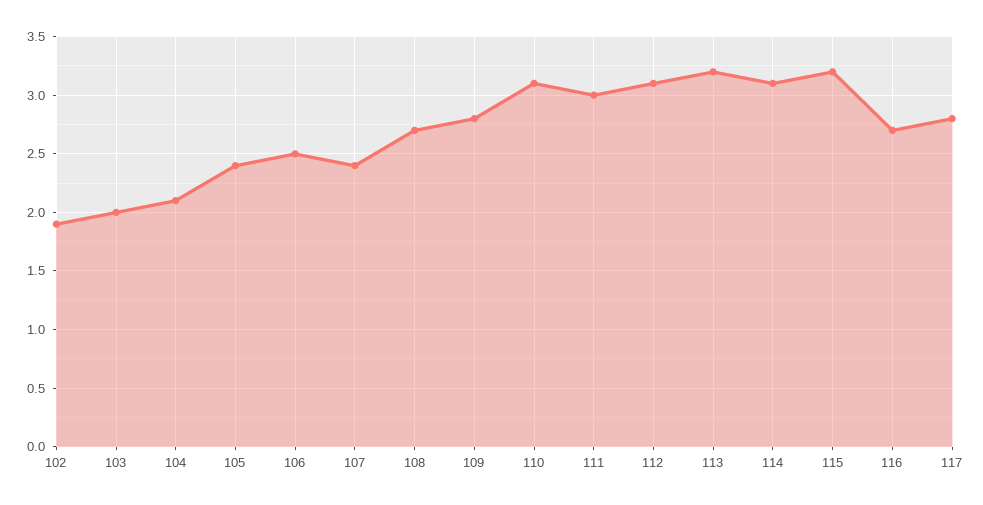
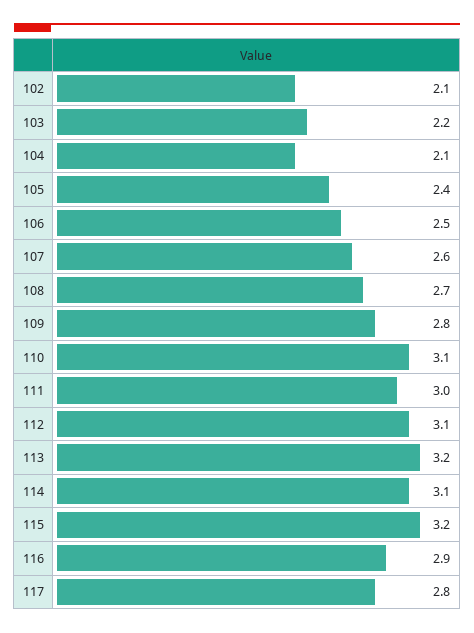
102: 1.9 -> 2.1
103: 2 -> 2.2
107: 2.4 -> 2.6
116: 2.7 -> 2.9

